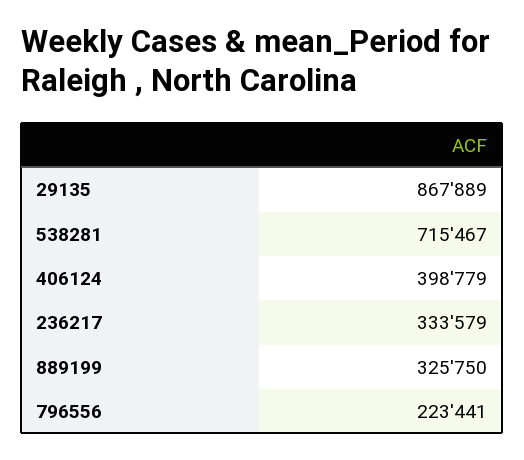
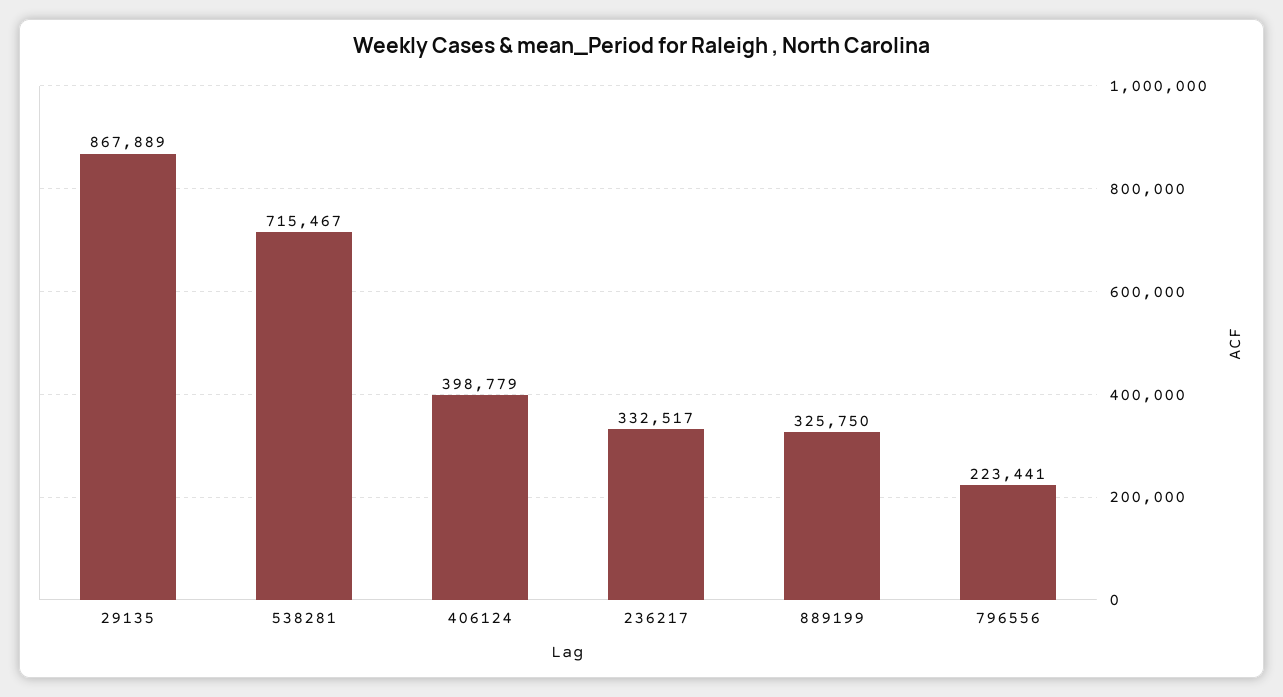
236217: 333579 -> 332517

